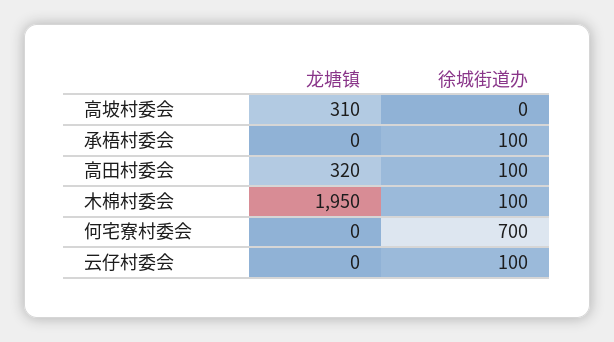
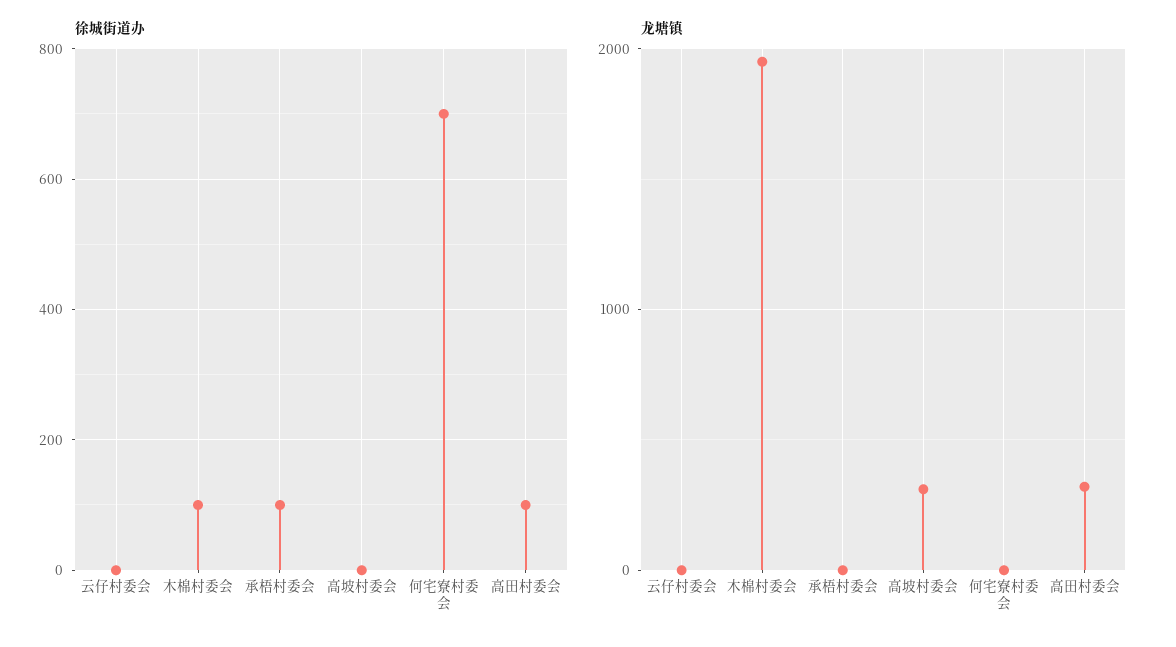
徐城街道办, 云仔村委会: 100 -> 0

